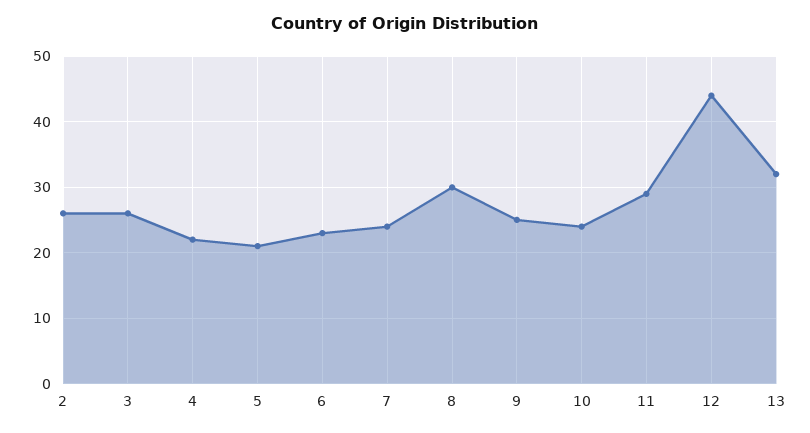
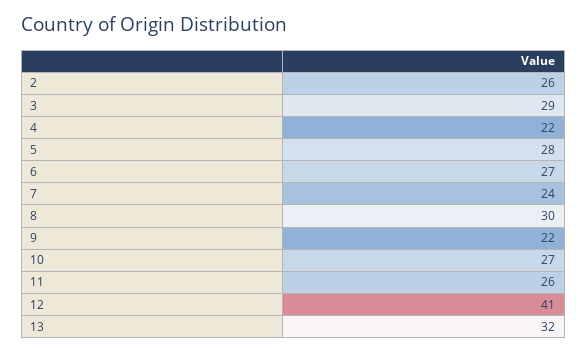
3: 26 -> 29
5: 21 -> 28
6: 23 -> 27
9: 25 -> 22
10: 24 -> 27
11: 29 -> 26
12: 44 -> 41

